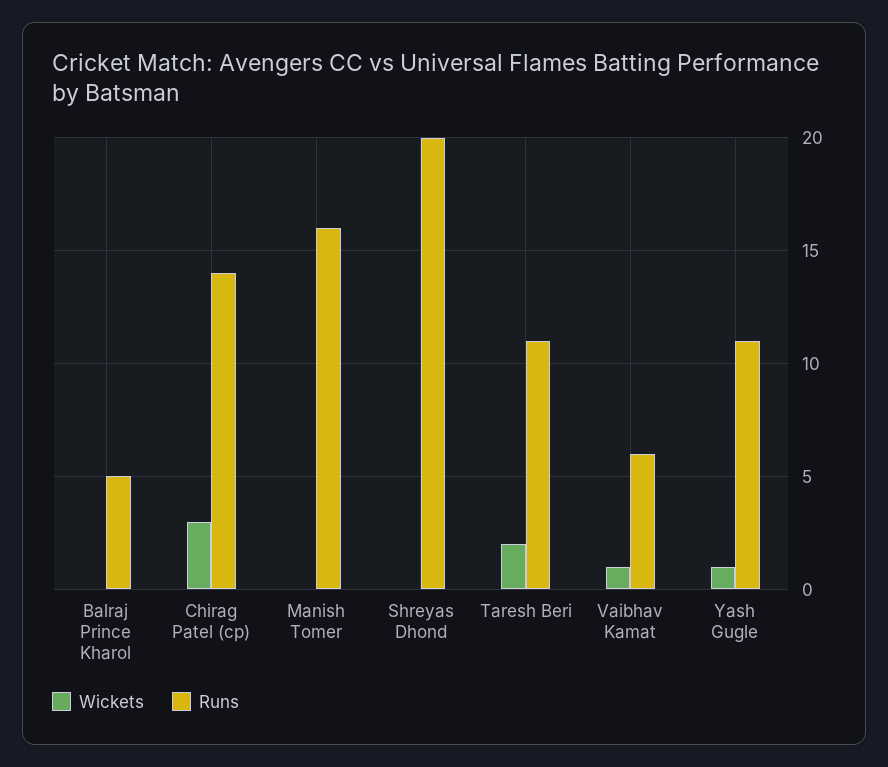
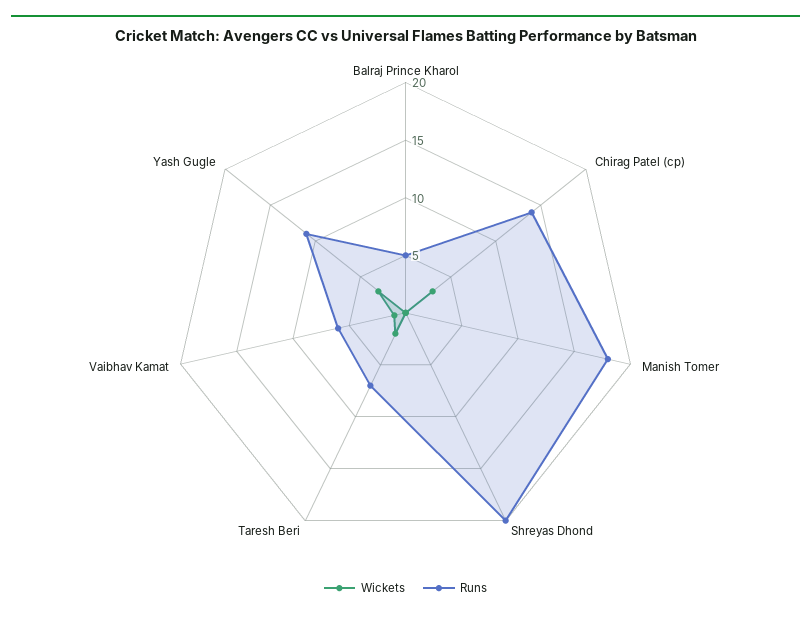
Runs, Manish Tomer: 16 -> 18
Runs, Taresh Beri: 11 -> 7
Wickets, Yash Gugle: 1 -> 3

